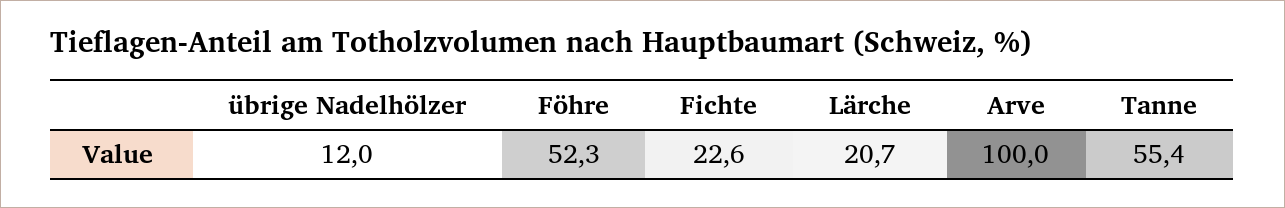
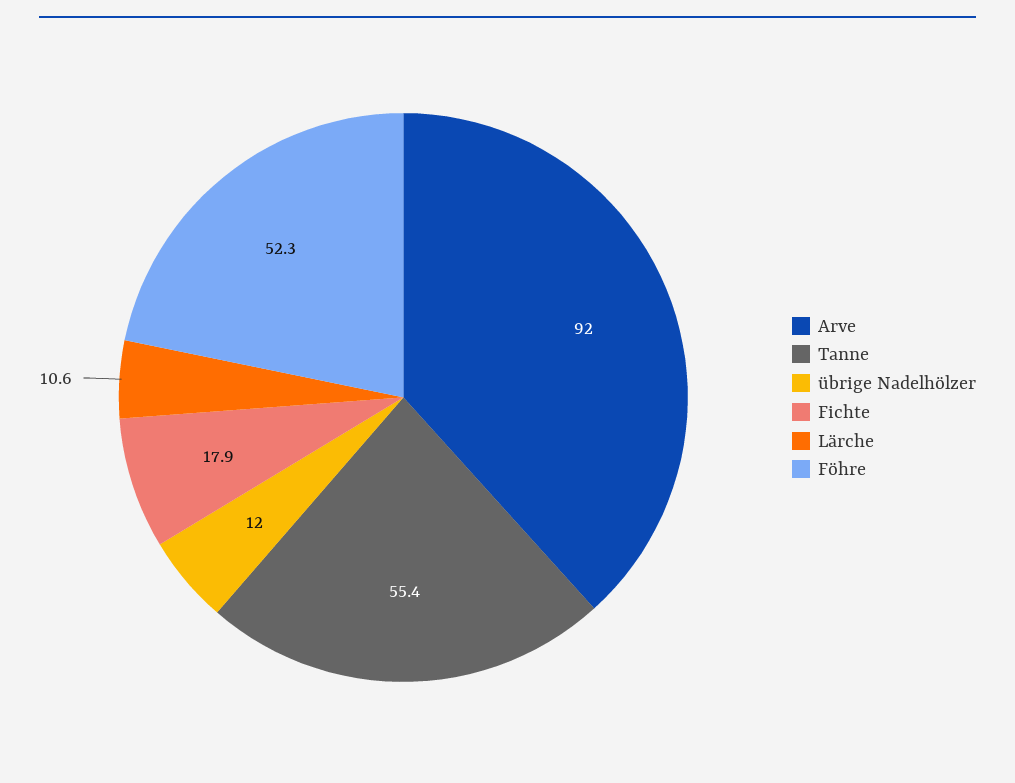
Fichte: 22.6 -> 17.9
Lärche: 20.7 -> 10.6
Arve: 100 -> 92

